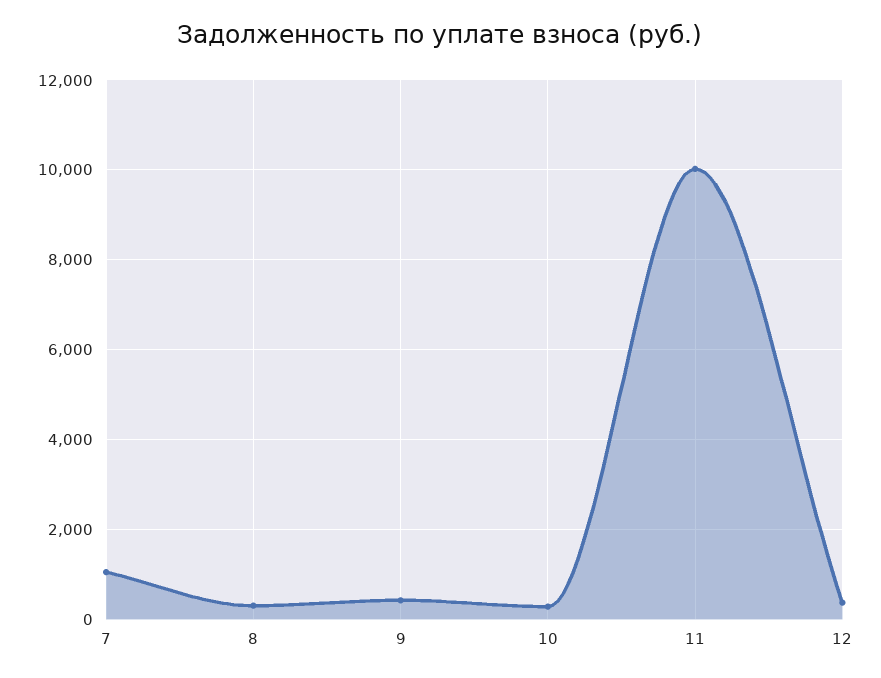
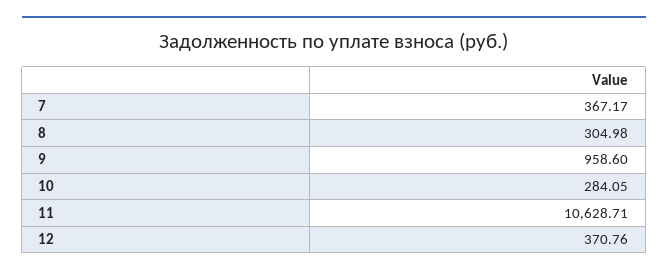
7: 1000 -> 367.17
9: 400 -> 958.6
11: 10000 -> 10628.71

